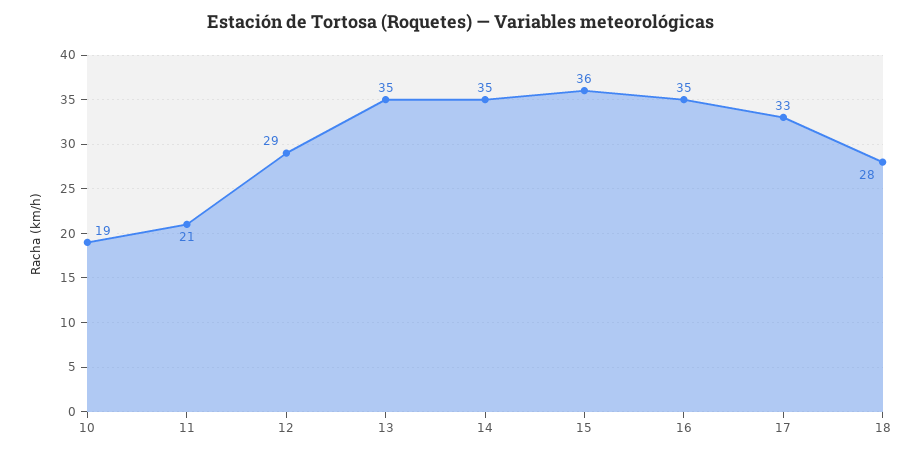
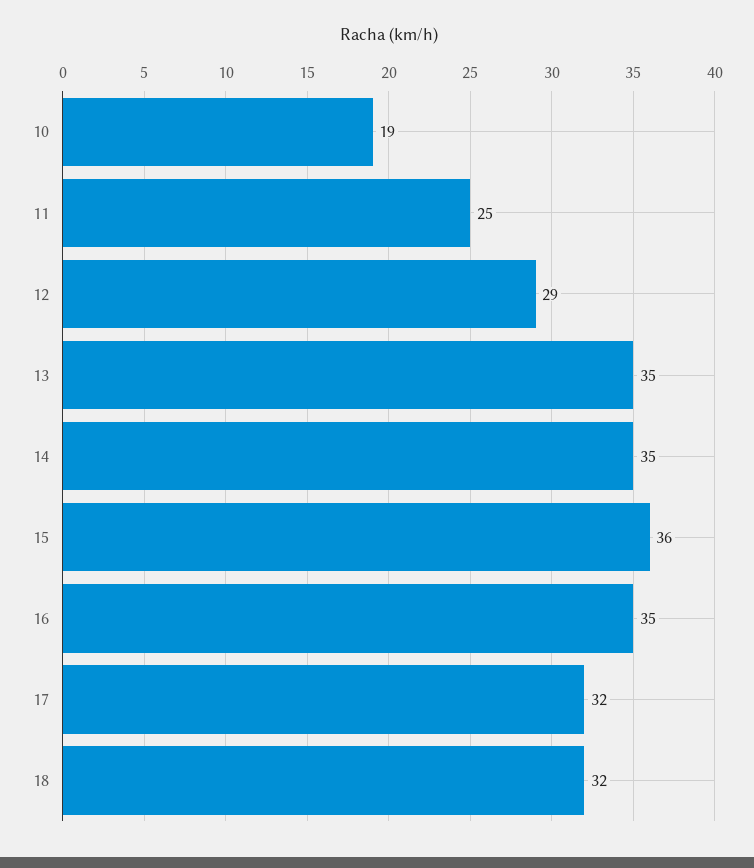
11: 21 -> 25
17: 33 -> 32
18: 28 -> 32

